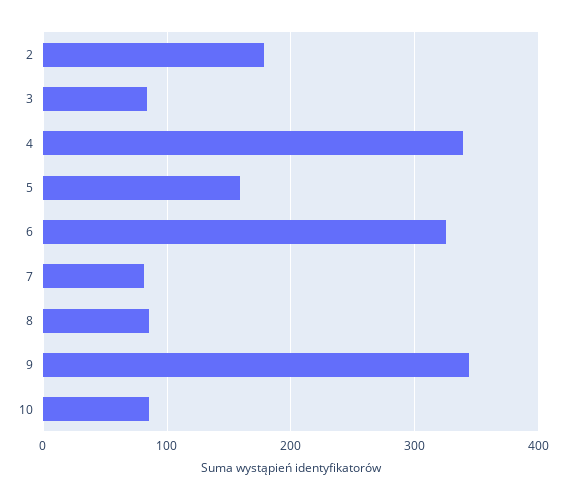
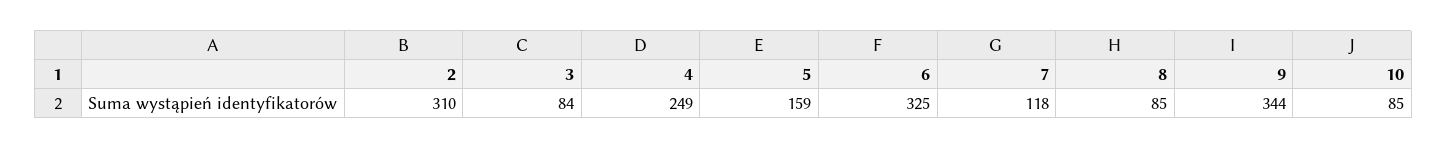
2: 180 -> 310
4: 340 -> 249
7: 80 -> 118

